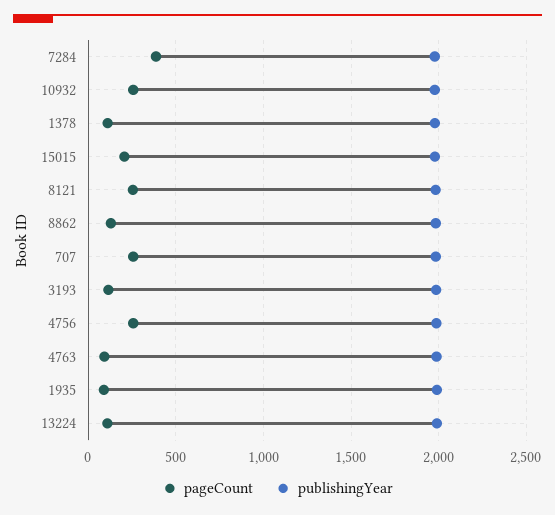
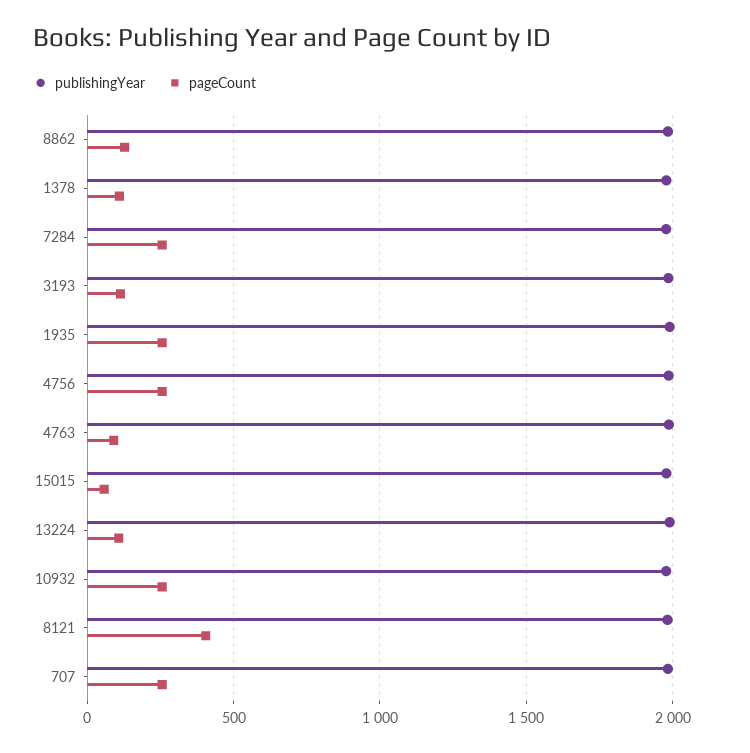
pageCount, 7284: 400 -> 250
pageCount, 15015: 200 -> 50
pageCount, 8121: 250 -> 400
pageCount, 1935: 100 -> 250

